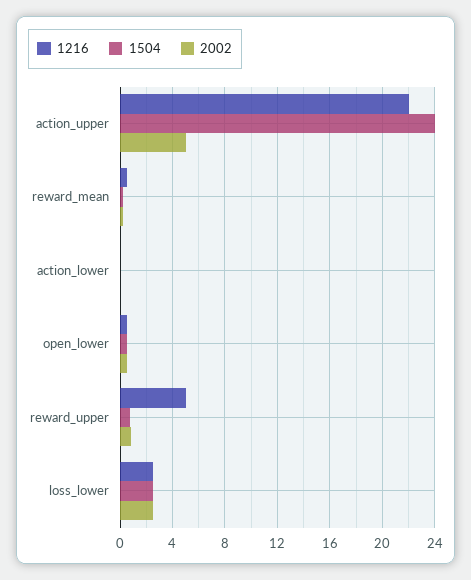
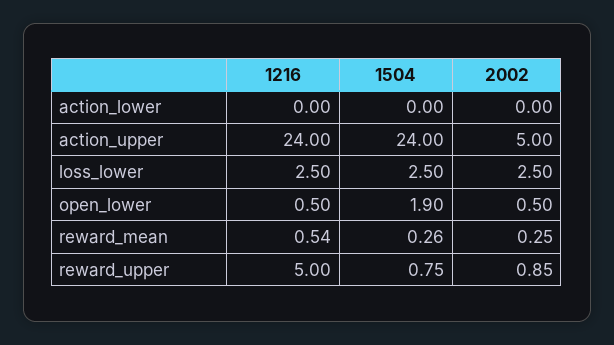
1216, action_upper: 22 -> 24
1504, open_lower: 0.5 -> 1.9

